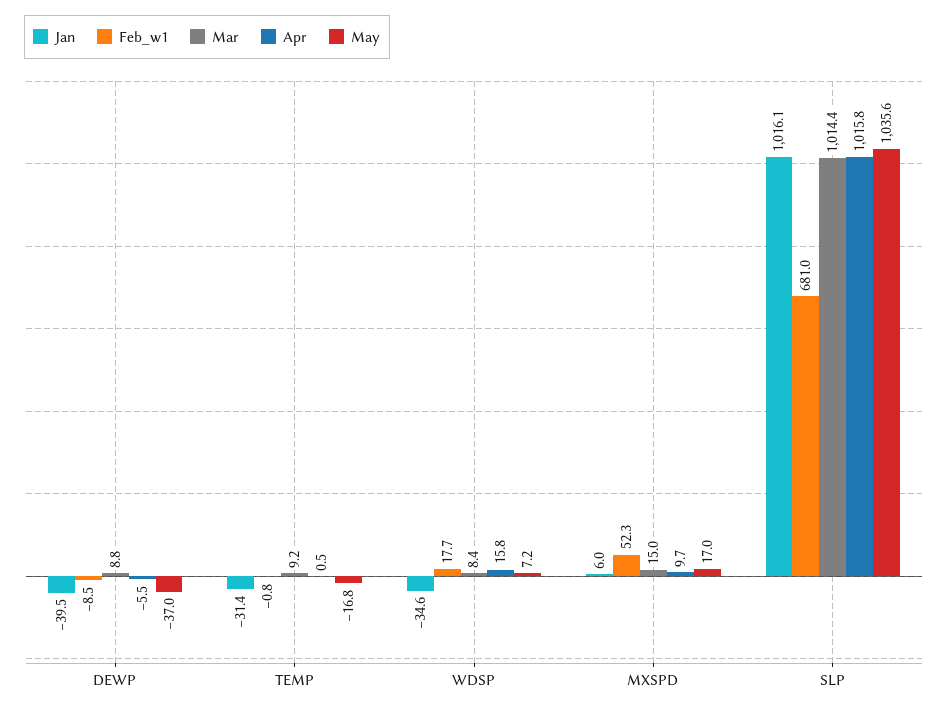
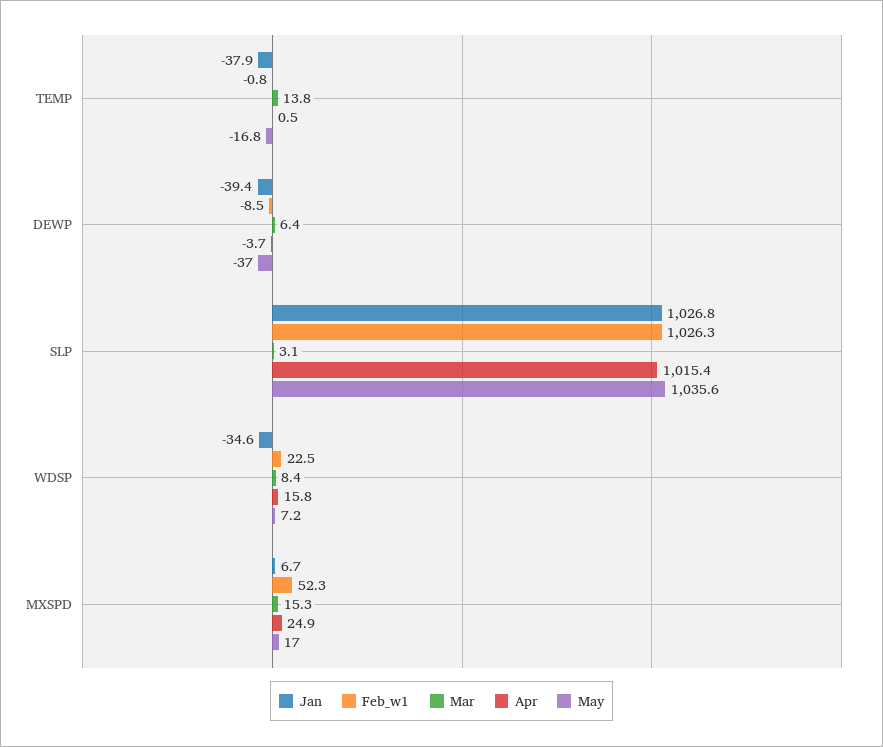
Jan, DEWP: -39.5 -> -39.4
Mar, DEWP: 8.8 -> 6.4
Apr, DEWP: -5.5 -> -3.7
Jan, TEMP: -31.4 -> -37.9
Mar, TEMP: 9.2 -> 13.8
Feb_w1, WDSP: 17.7 -> 22.5
Jan, MXSPD: 6 -> 6.7
Mar, MXSPD: 15 -> 15.3
Apr, MXSPD: 9.7 -> 24.9
Jan, SLP: 1016.1 -> 1026.8
Feb_w1, SLP: 681 -> 1026.3
Mar, SLP: 1014.4 -> 3.1
Apr, SLP: 1015.8 -> 1015.4

